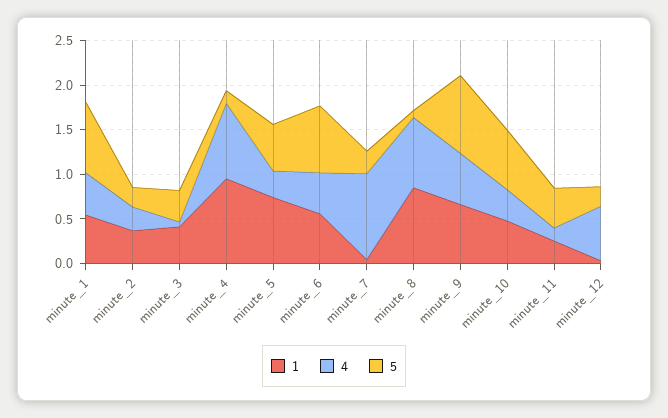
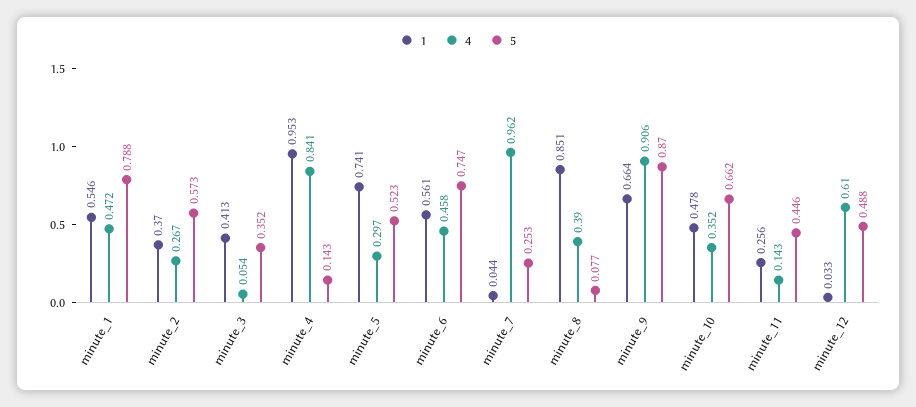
5, minute_2: 0.2 -> 0.573
4, minute_8: 0.8 -> 0.39
4, minute_9: 0.6 -> 0.906
5, minute_12: 0.2 -> 0.488

